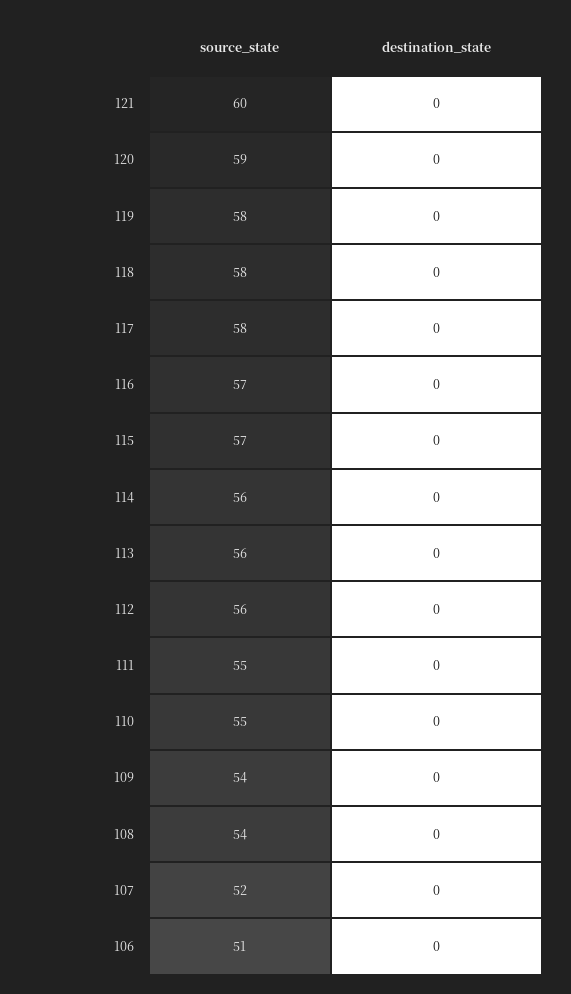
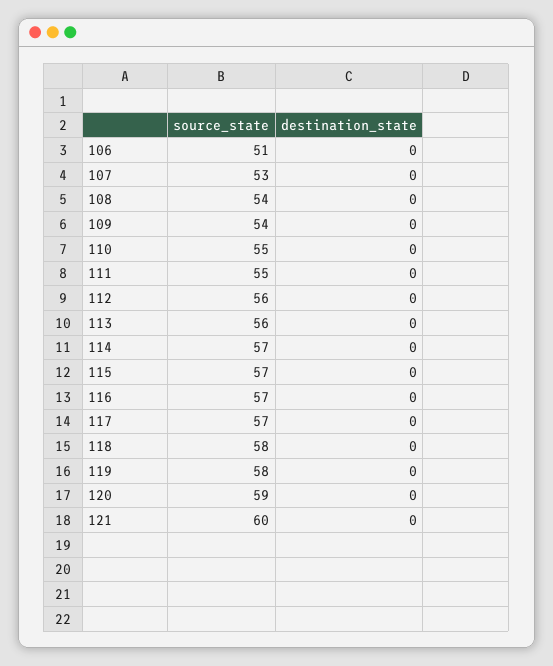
source_state, 117: 58 -> 57
source_state, 114: 56 -> 57
source_state, 107: 52 -> 53

